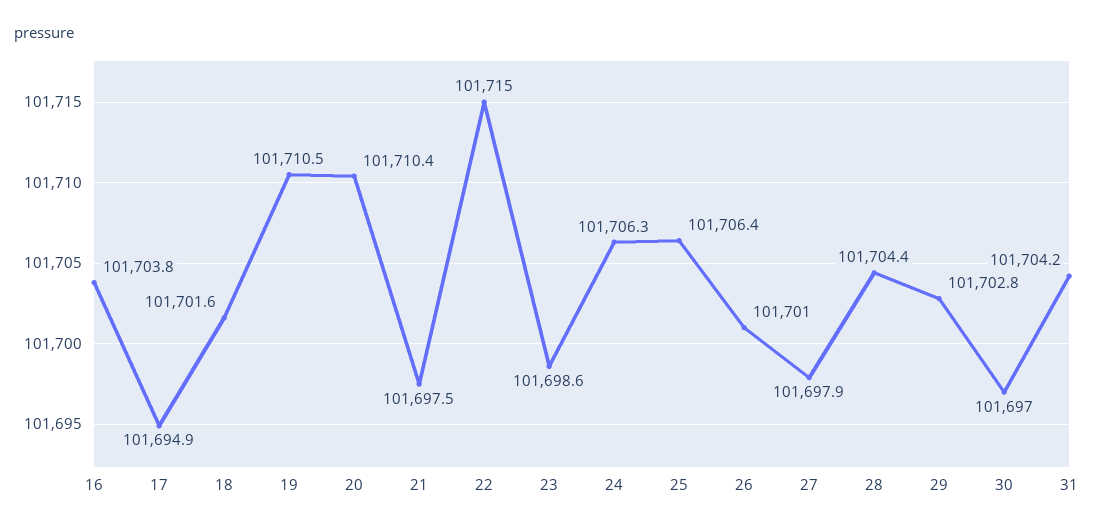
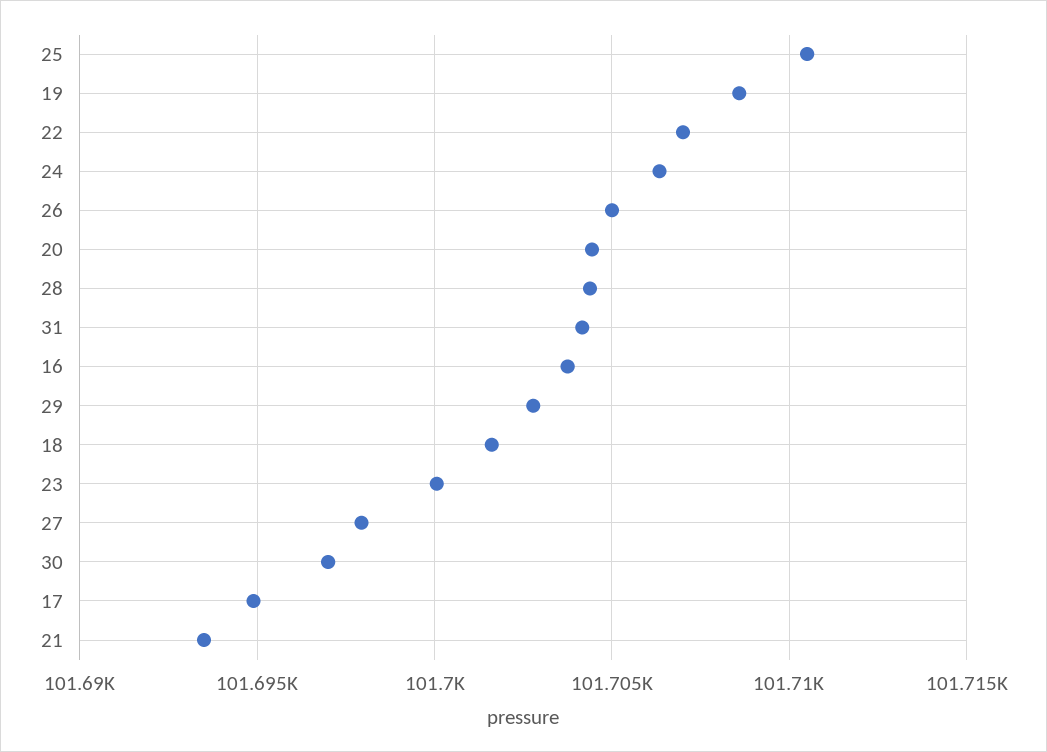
19: 101710.5 -> 101708.5
20: 101710.4 -> 101704.5
21: 101697.5 -> 101693.5
22: 101715 -> 101707
23: 101698.6 -> 101700
25: 101706.4 -> 101710.5
26: 101701 -> 101705

